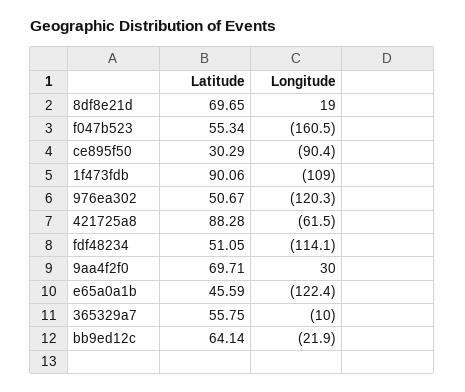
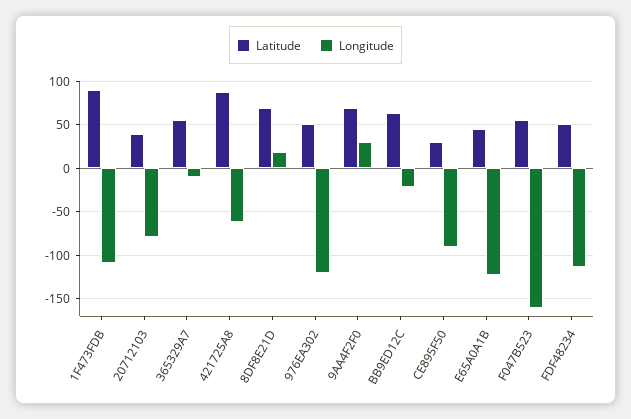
Latitude, 20712103: none -> 40
Longitude, 20712103: none -> -80

